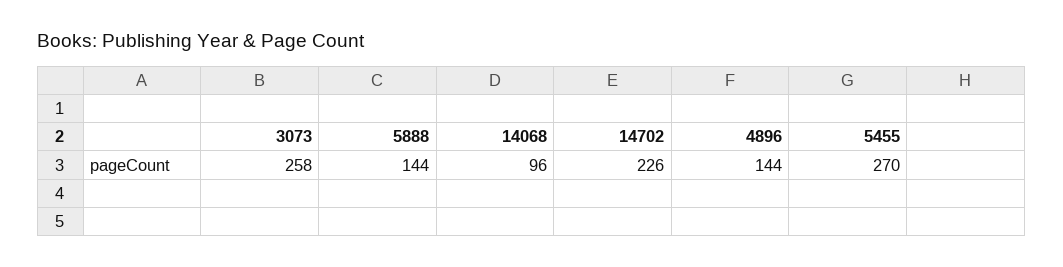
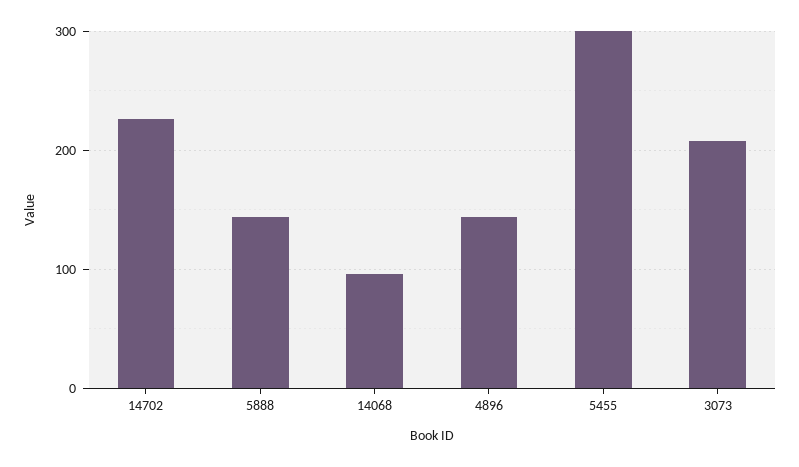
3073: 258 -> 210
5455: 270 -> 300

